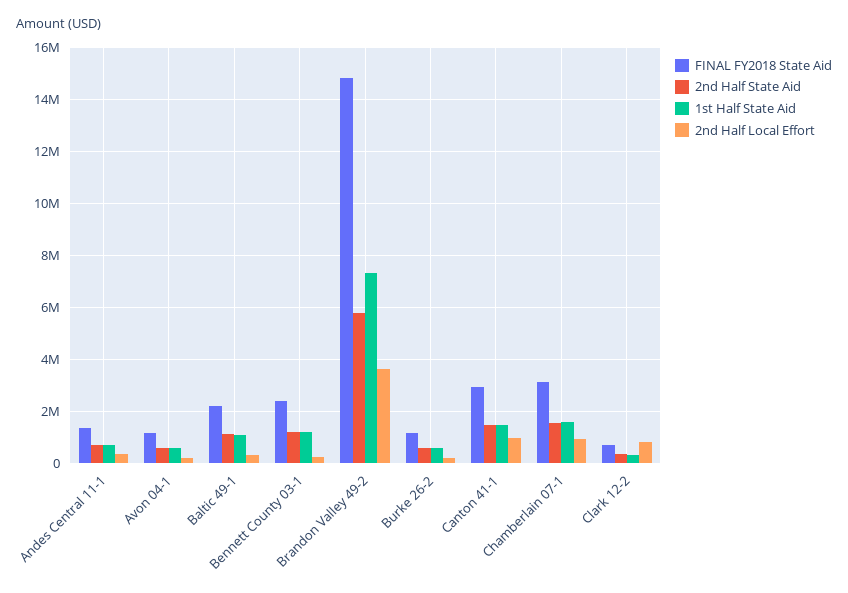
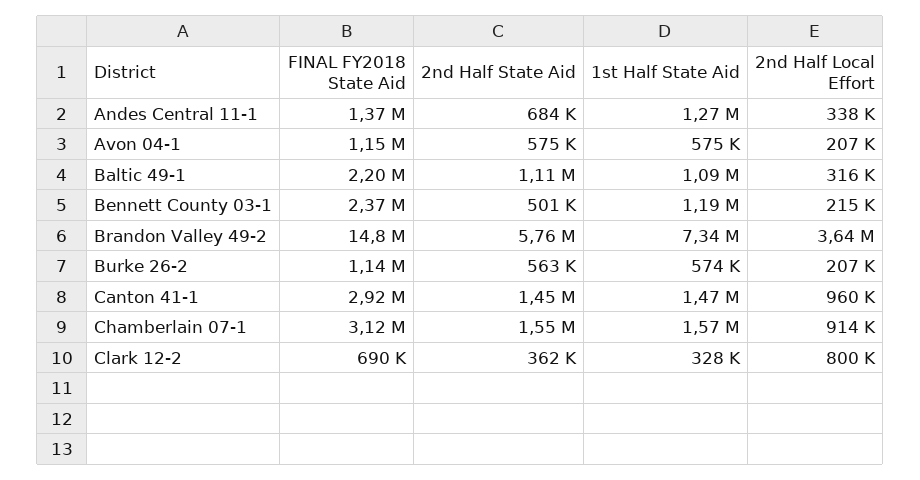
1st Half State Aid, Andes Central 11-1: 750000 -> 1270000
2nd Half State Aid, Bennett County 03-1: 1250000 -> 501000

